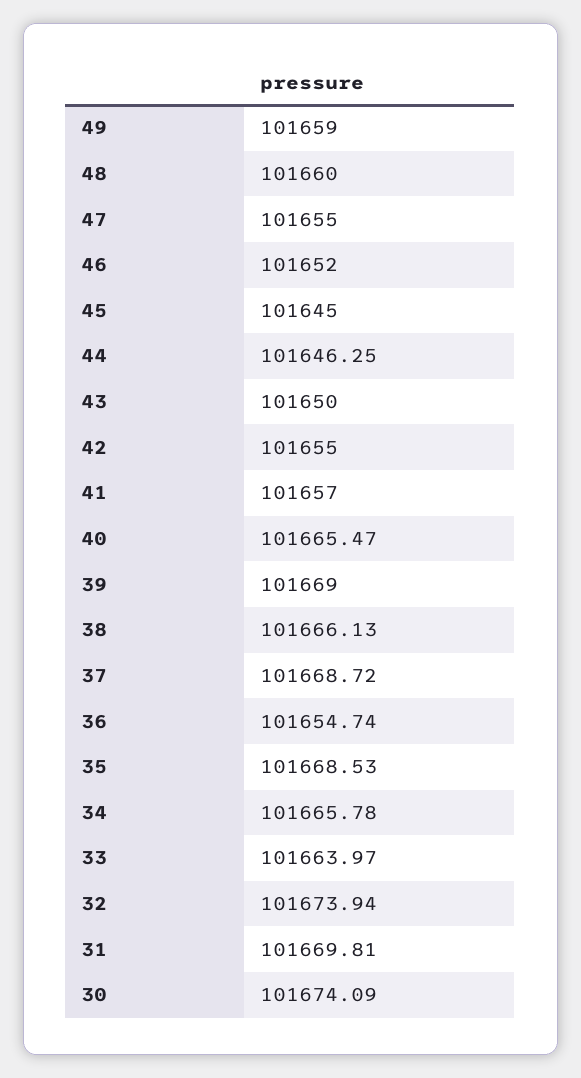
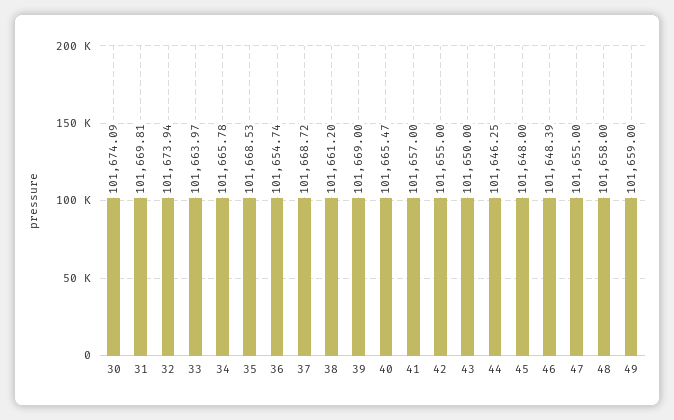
48: 101660 -> 101658
46: 101652 -> 101648.39
45: 101645 -> 101648
38: 101666.13 -> 101661.2

